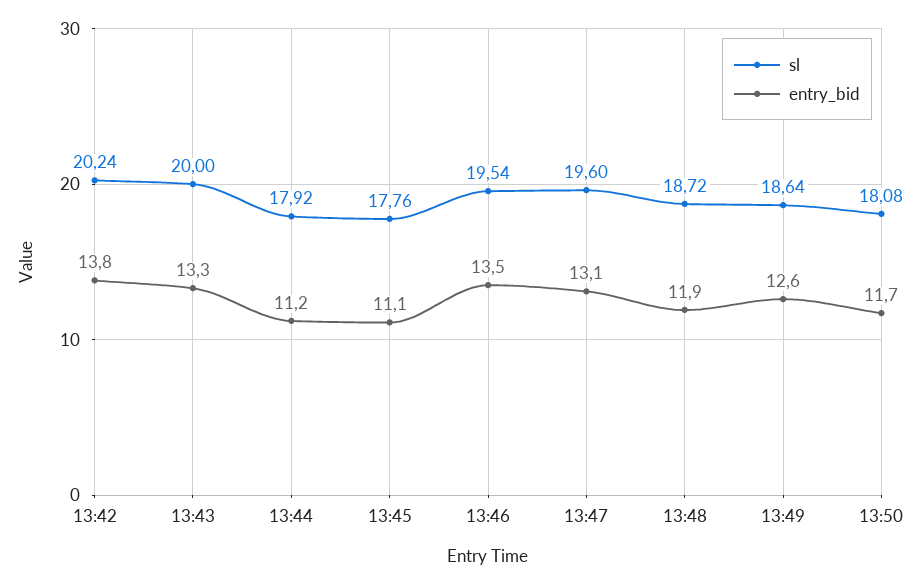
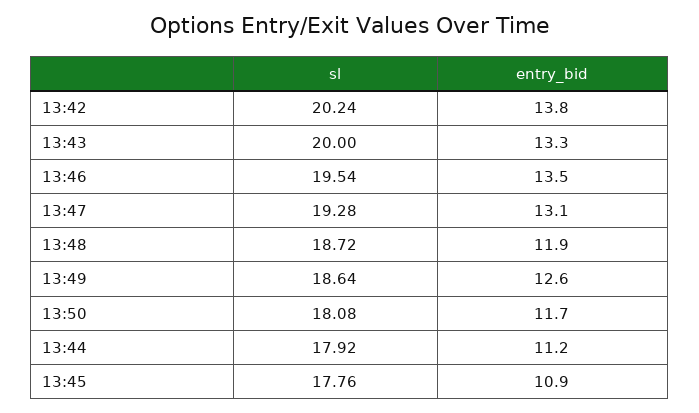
entry_bid, 13:45: 11.1 -> 10.9
sl, 13:47: 19.6 -> 19.28

